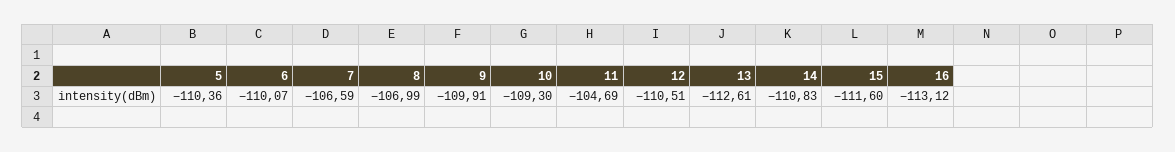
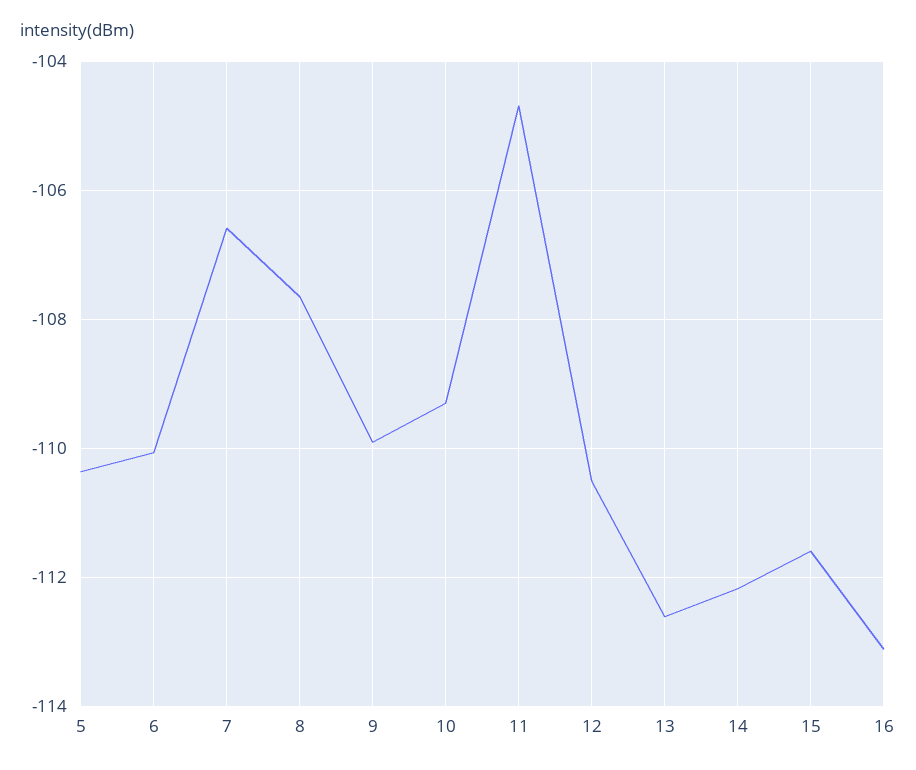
8: -106.99 -> -107.6
14: -110.83 -> -112.2

